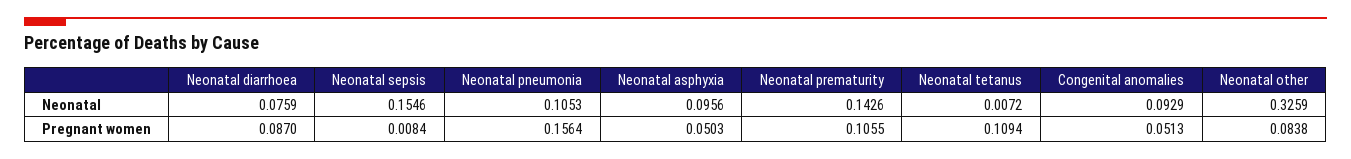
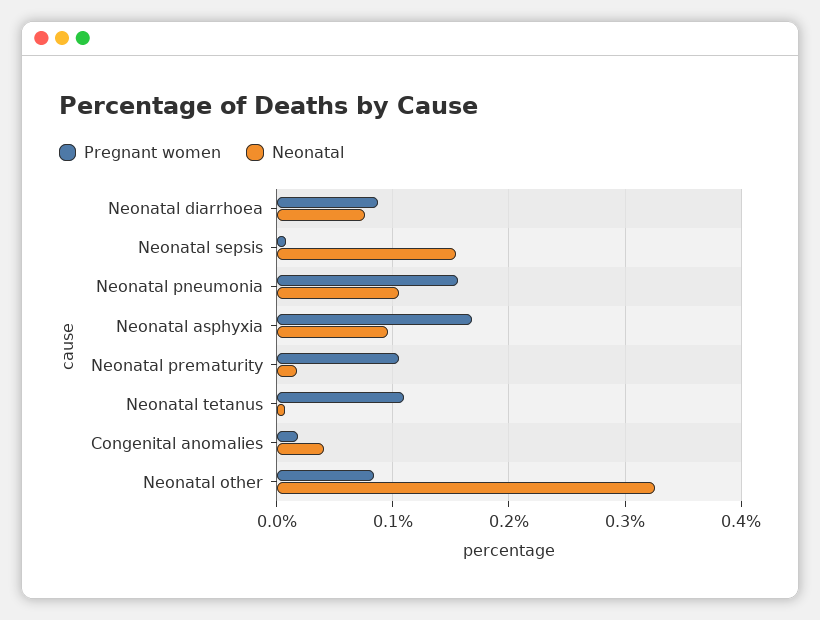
Neonatal, Neonatal prematurity: 0.1426 -> 0.02
Neonatal, Congenital anomalies: 0.0929 -> 0.04
Pregnant women, Neonatal asphyxia: 0.0503 -> 0.17
Pregnant women, Congenital anomalies: 0.0513 -> 0.02

